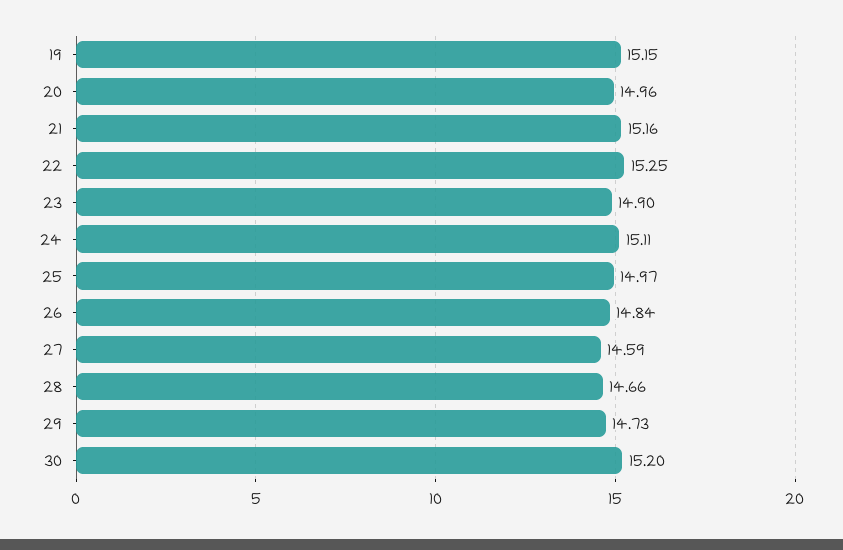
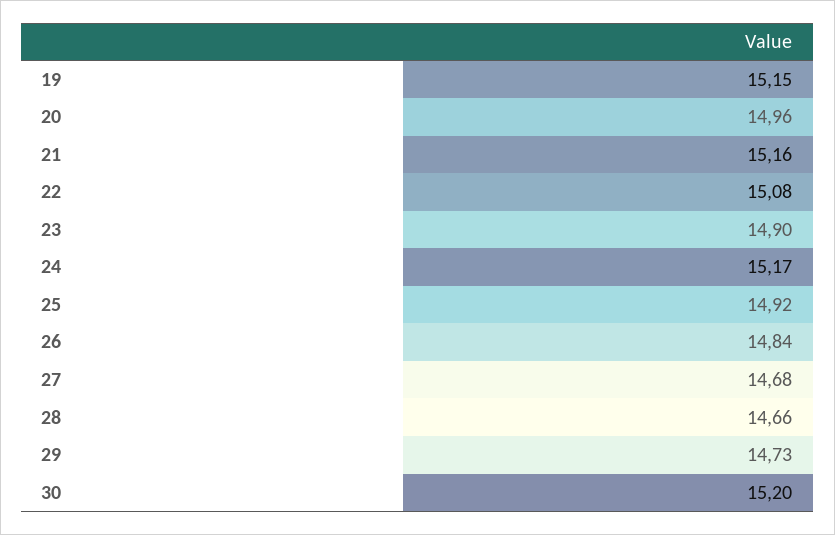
22: 15.25 -> 15.08
24: 15.11 -> 15.17
25: 14.97 -> 14.92
27: 14.59 -> 14.68

